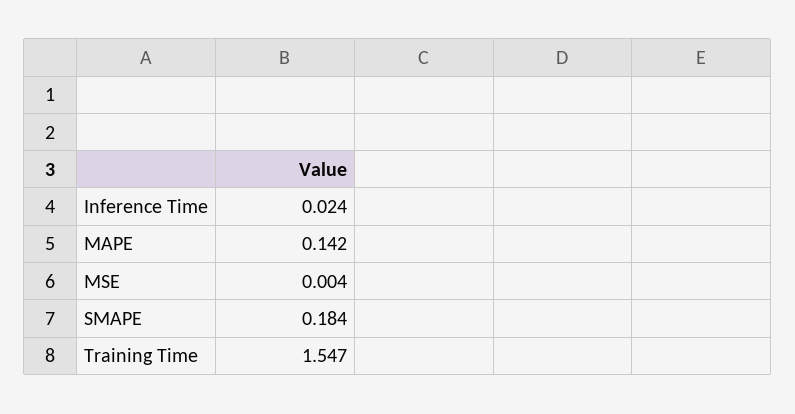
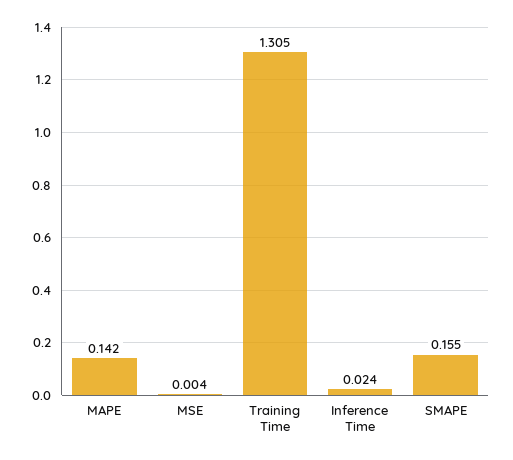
SMAPE: 0.184 -> 0.155
Training Time: 1.547 -> 1.305

